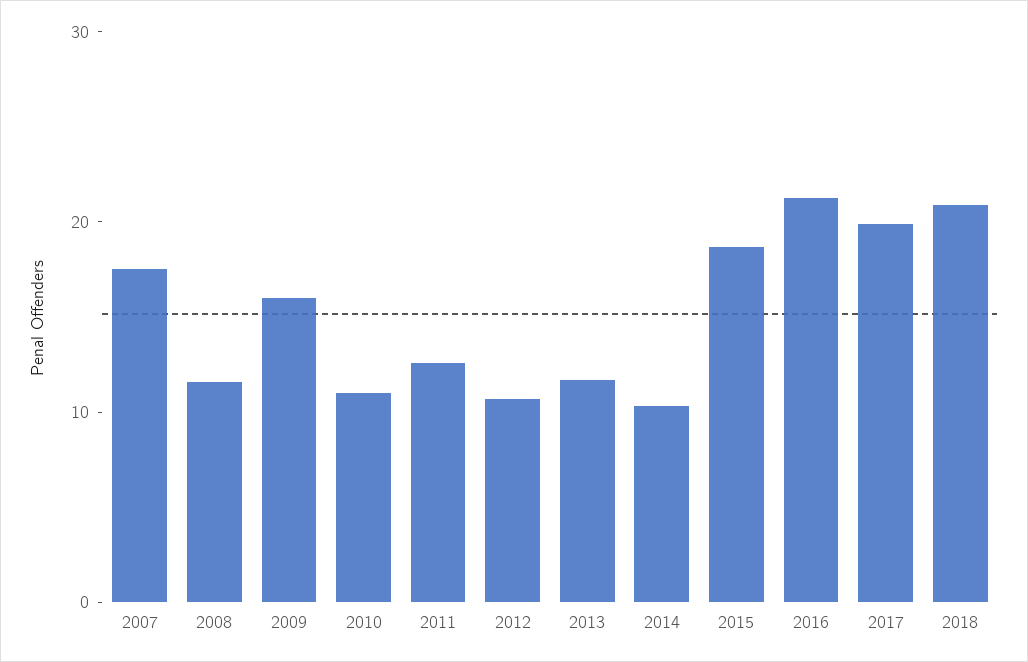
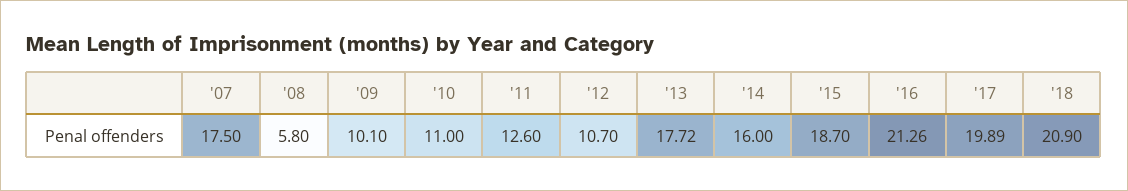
2008: 12 -> 5.8
2009: 16 -> 10.1
2013: 12 -> 17.72
2014: 10 -> 16

